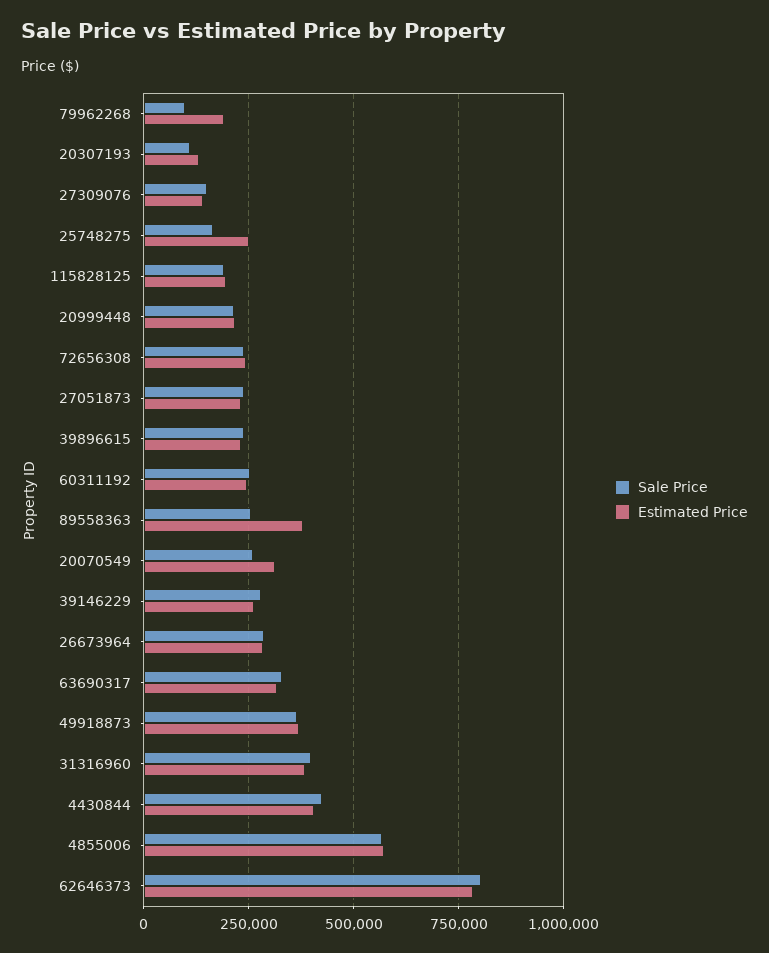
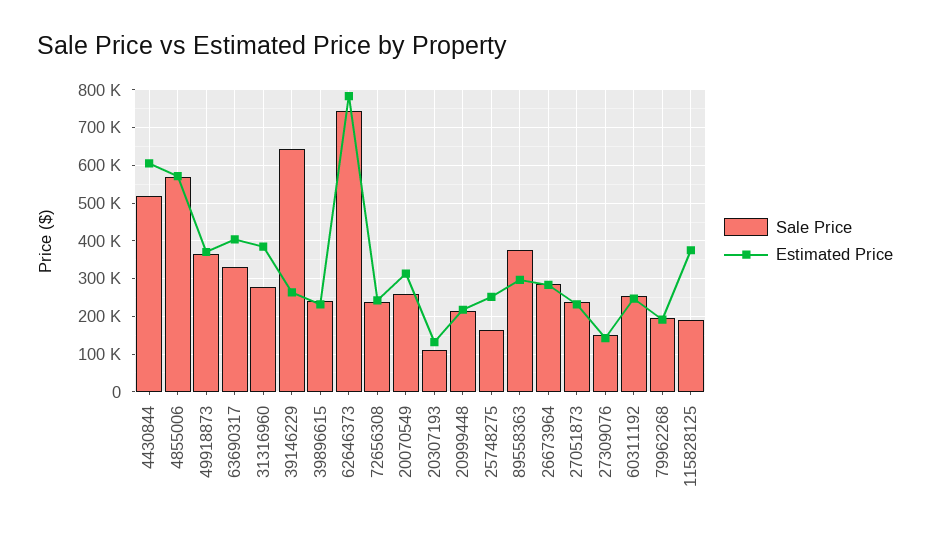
Sale Price, 79962268: 100000 -> 200000
Estimated Price, 115828125: 200000 -> 380000
Sale Price, 89558363: 250000 -> 380000
Estimated Price, 89558363: 375000 -> 300000
Sale Price, 39146229: 275000 -> 640000
Estimated Price, 63690317: 325000 -> 400000
Sale Price, 31316960: 400000 -> 280000
Sale Price, 4430844: 425000 -> 520000
Estimated Price, 4430844: 400000 -> 600000
Sale Price, 62646373: 800000 -> 740000

